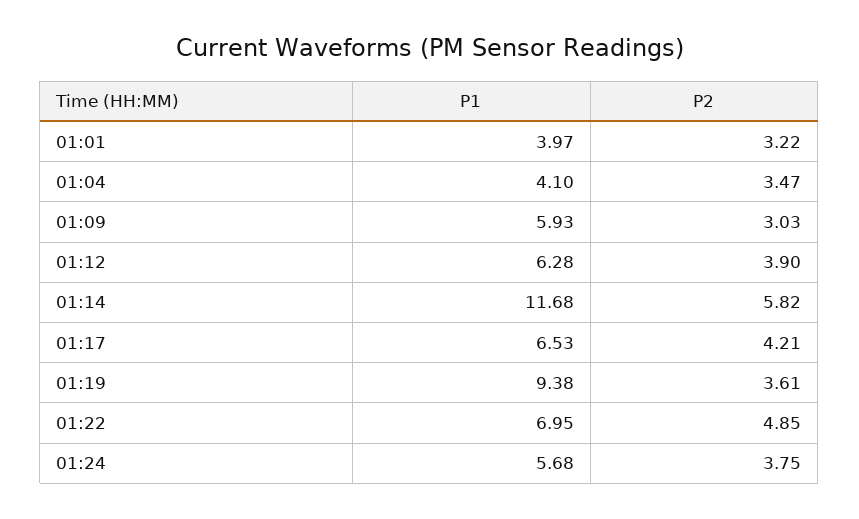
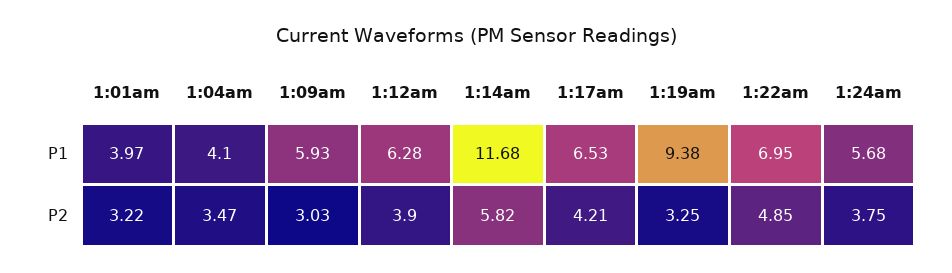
P2, 01:19: 3.61 -> 3.25

